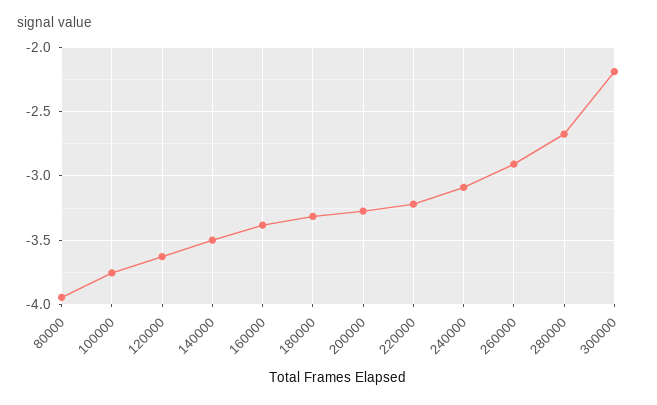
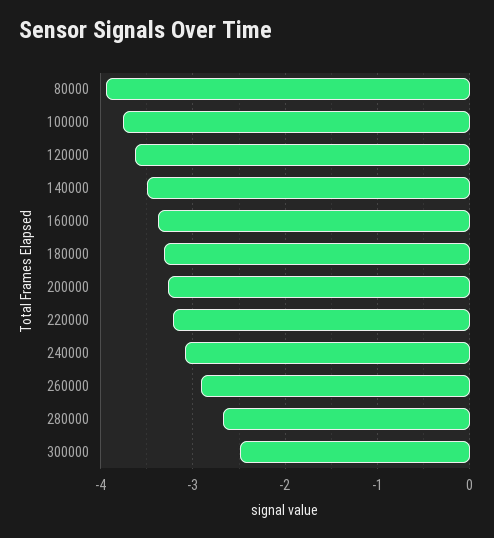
300000: -2.2 -> -2.5

